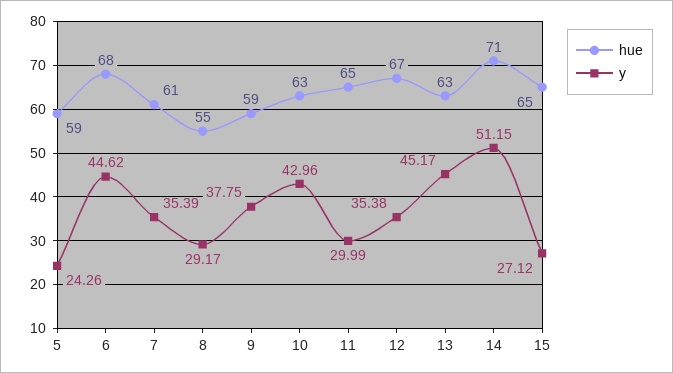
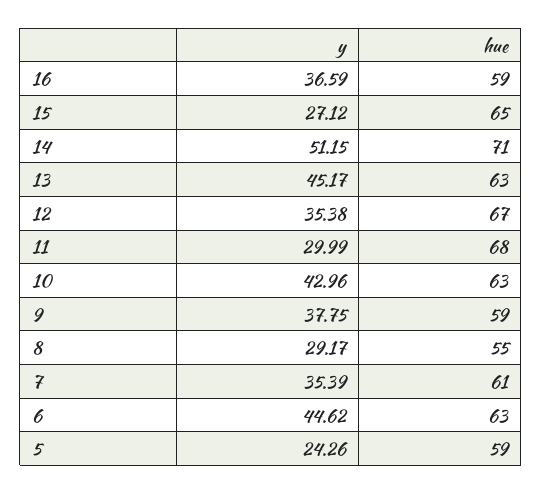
hue, 6: 68 -> 63
hue, 11: 65 -> 68
y, 16: none -> 36.59
hue, 16: none -> 59

